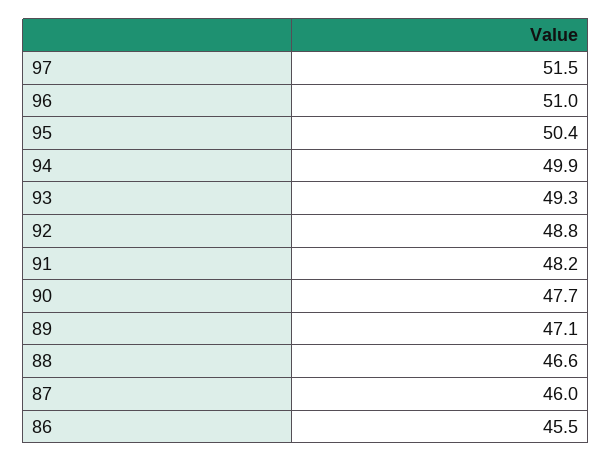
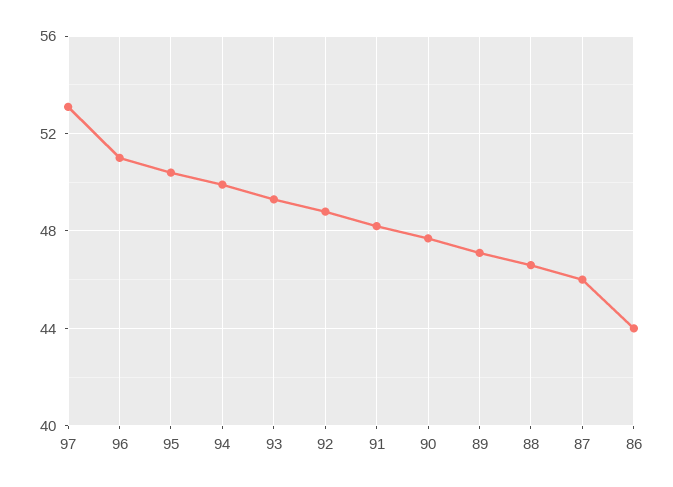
97: 51.5 -> 53
86: 45.5 -> 44

